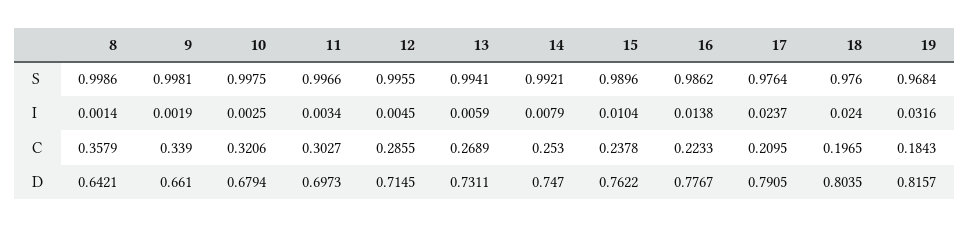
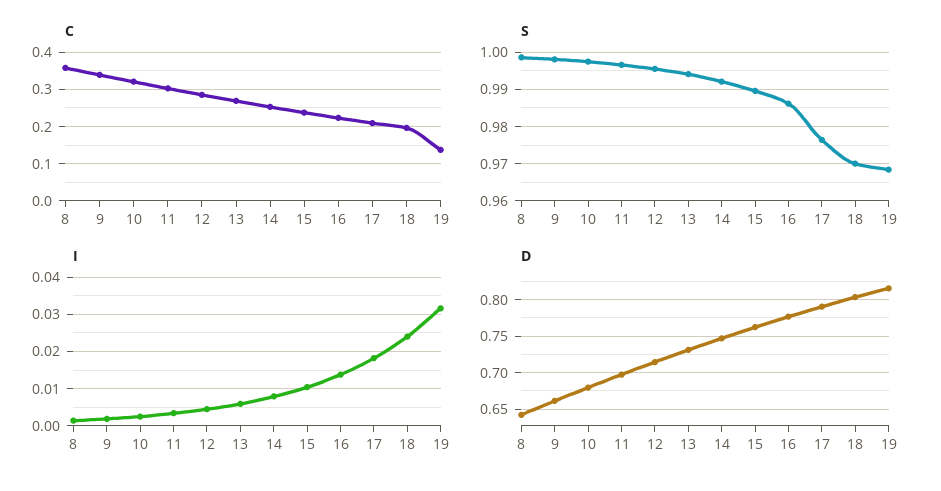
S, 18: 0.976 -> 0.97
I, 17: 0.0237 -> 0.018
C, 19: 0.1843 -> 0.14

